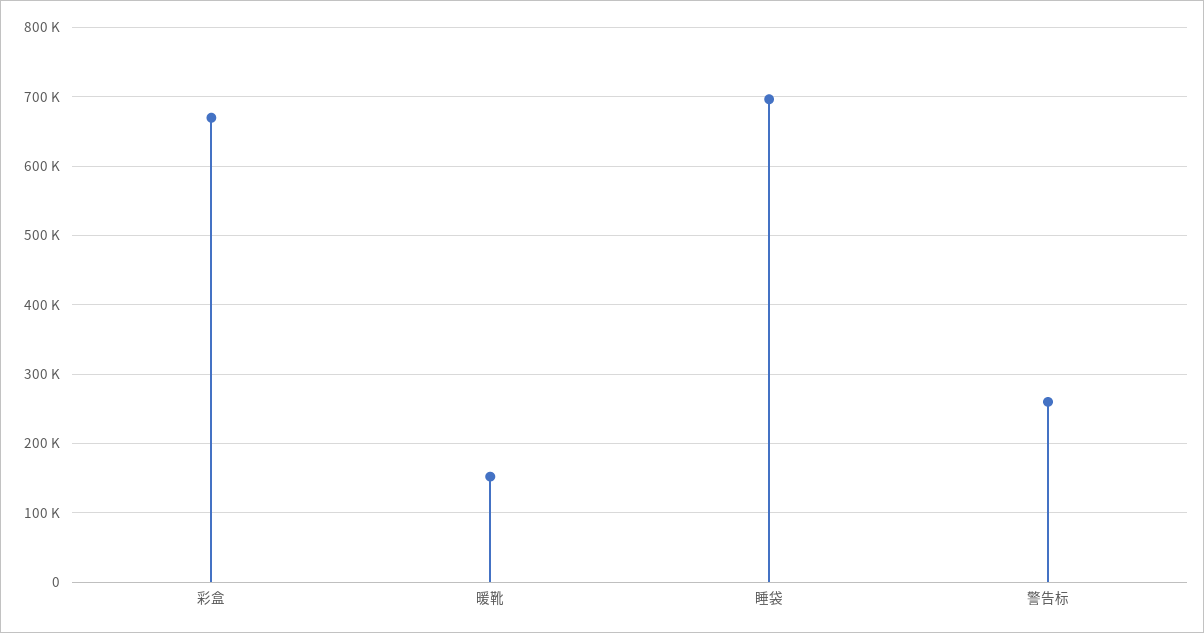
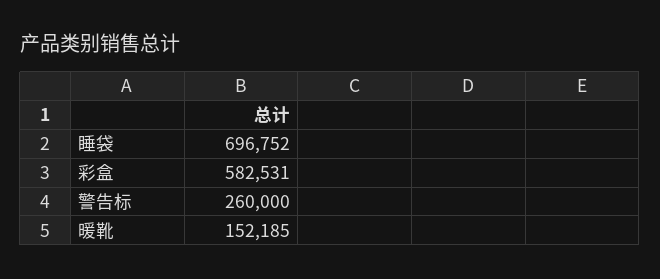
彩盒: 670000 -> 582531

